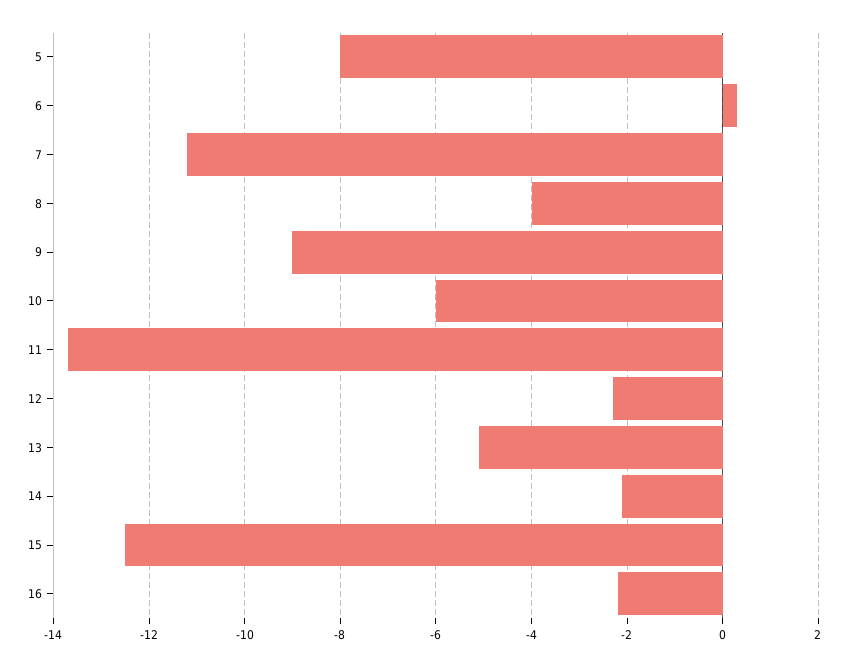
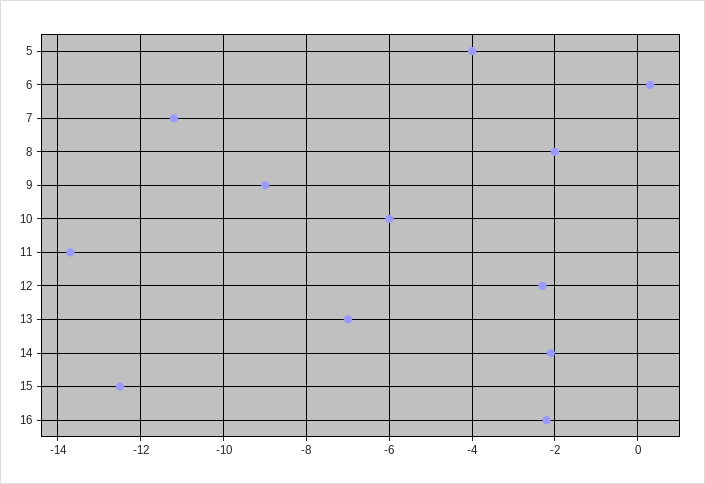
5: -8 -> -4
8: -4 -> -2
13: -5 -> -7

